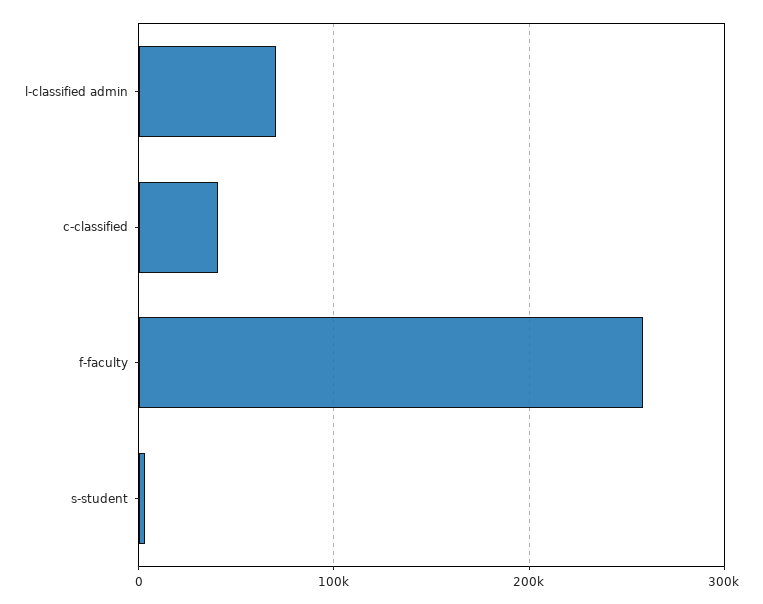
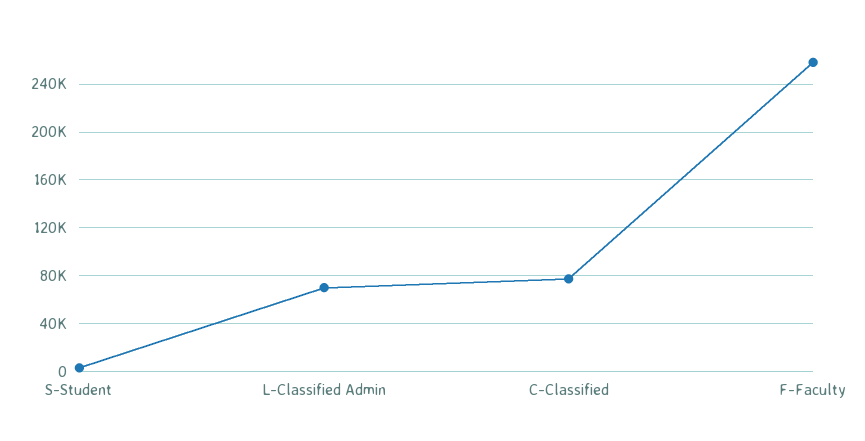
c-classified: 40000 -> 80000

